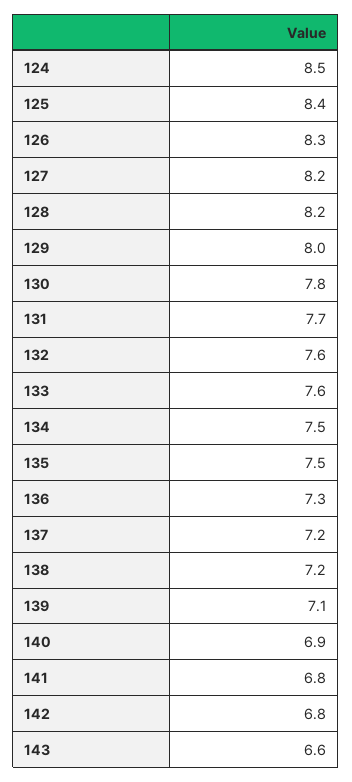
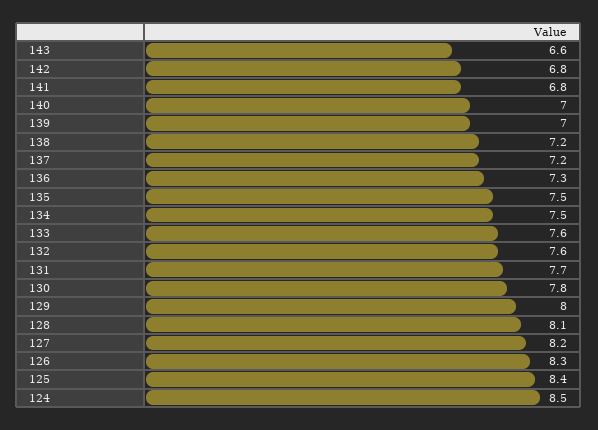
128: 8.2 -> 8.1
139: 7.1 -> 7
140: 6.9 -> 7

